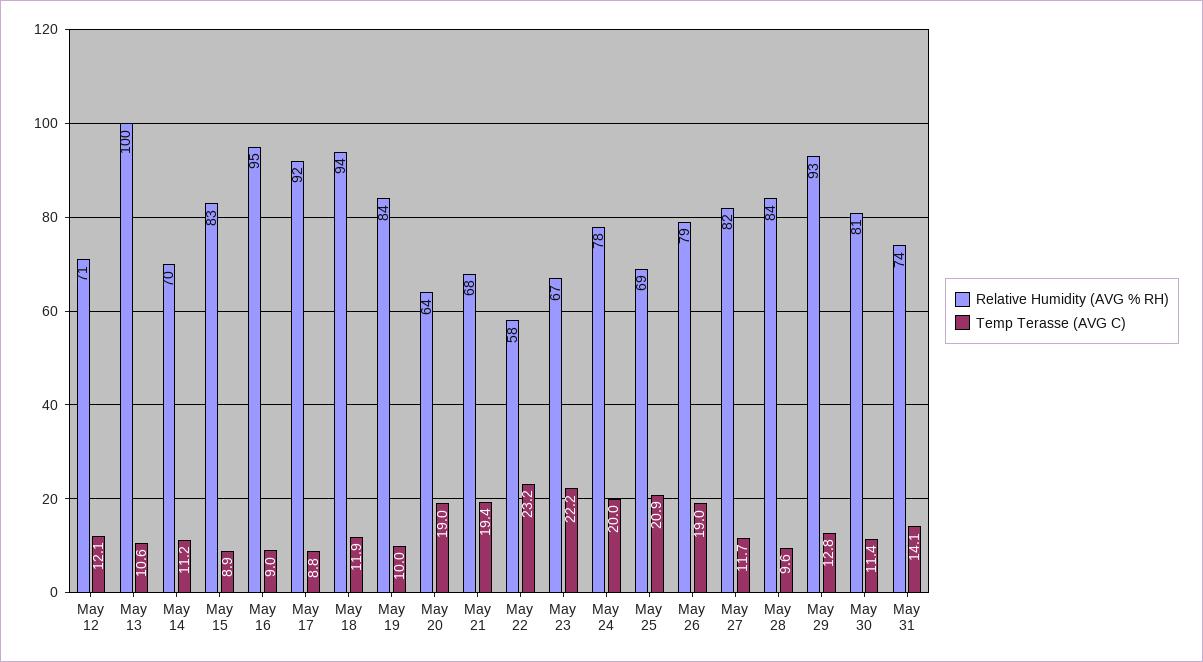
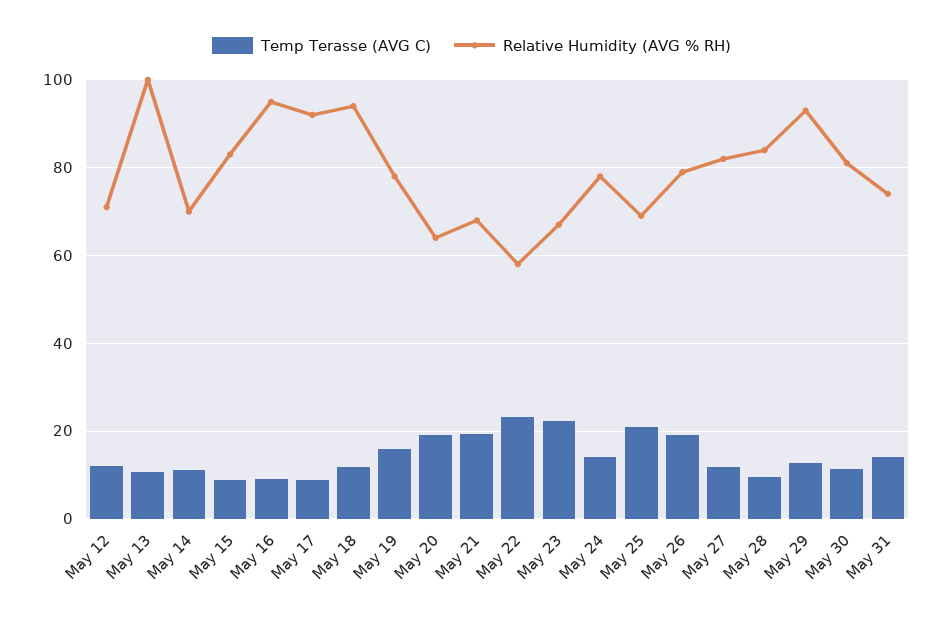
Relative Humidity (AVG % RH), May 19: 84 -> 78
Temp Terasse (AVG C), May 19: 10 -> 16
Temp Terasse (AVG C), May 24: 20 -> 14

